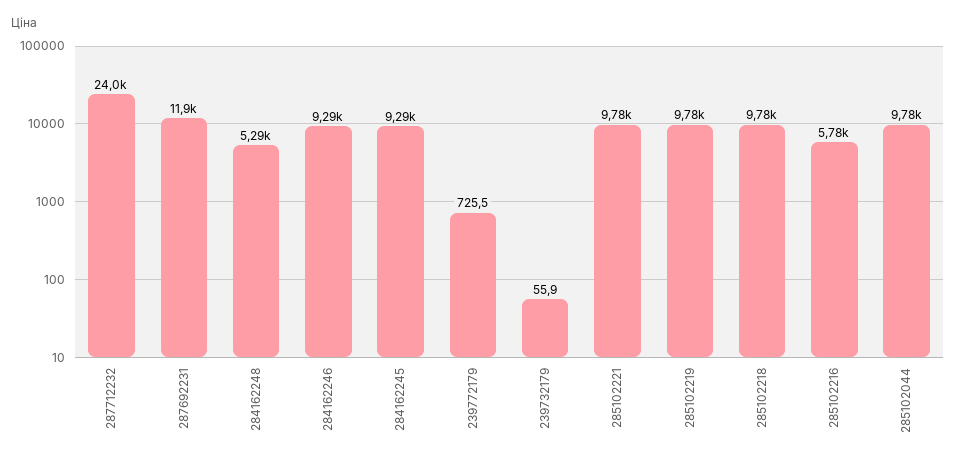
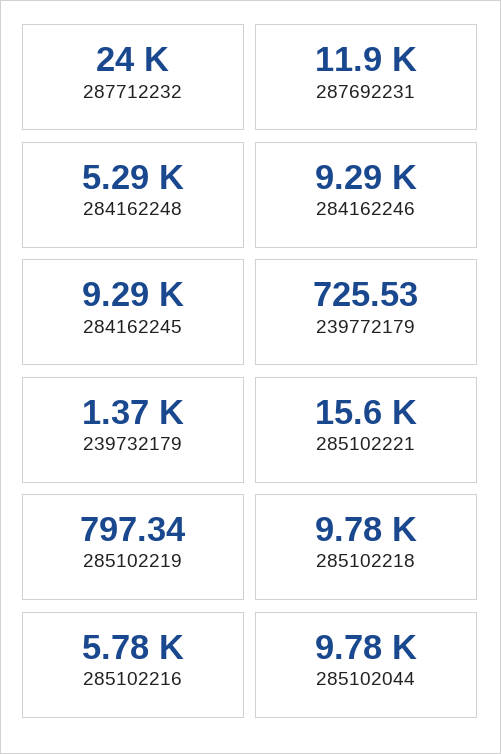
239732179: 55.9 -> 1370
285102221: 9780 -> 15600
285102219: 9780 -> 797.34

